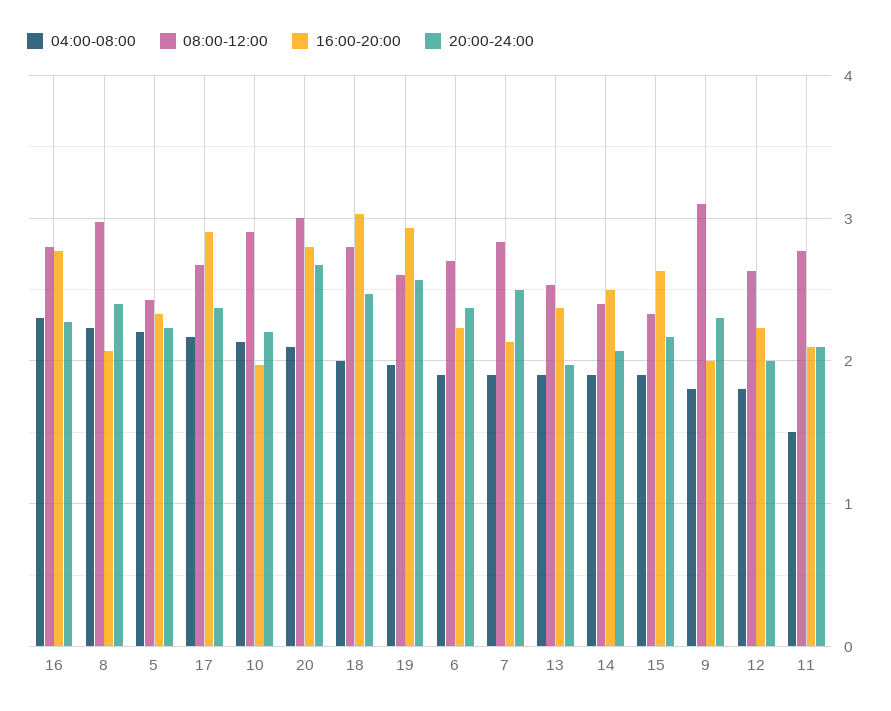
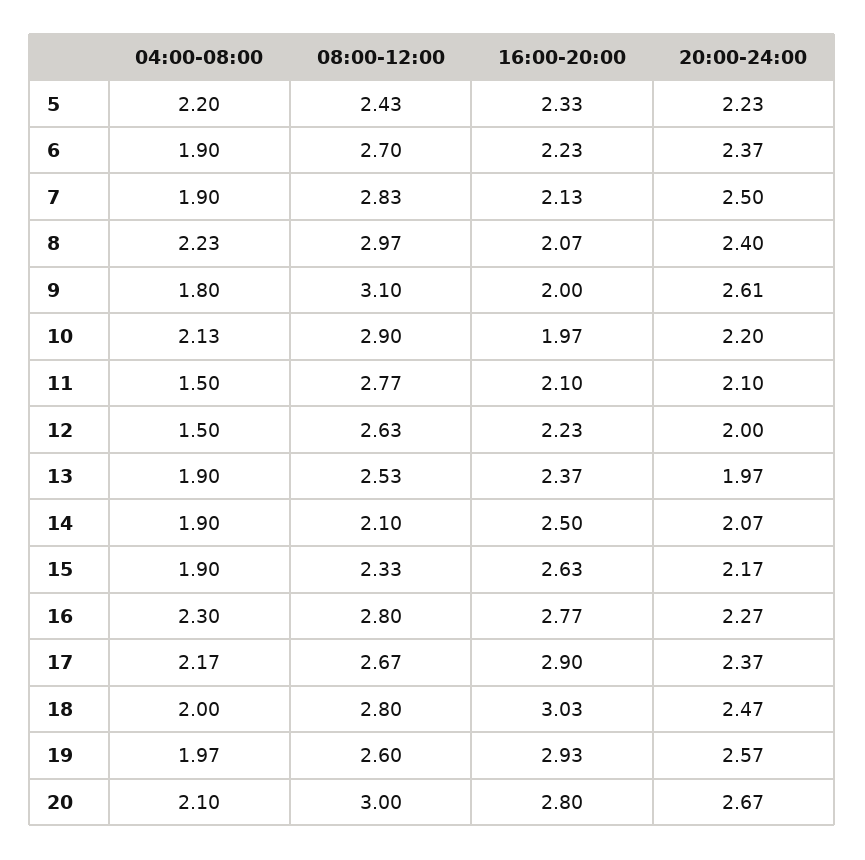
08:00-12:00, 14: 2.4 -> 2.1
20:00-24:00, 9: 2.3 -> 2.61
04:00-08:00, 12: 1.8 -> 1.5

